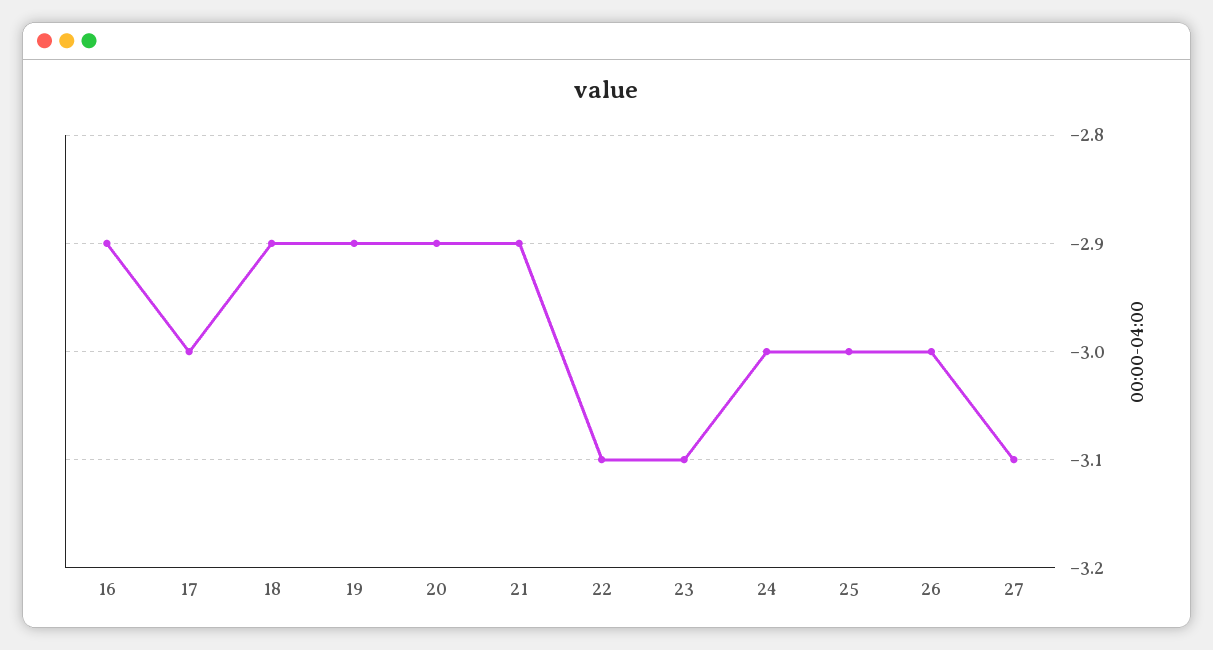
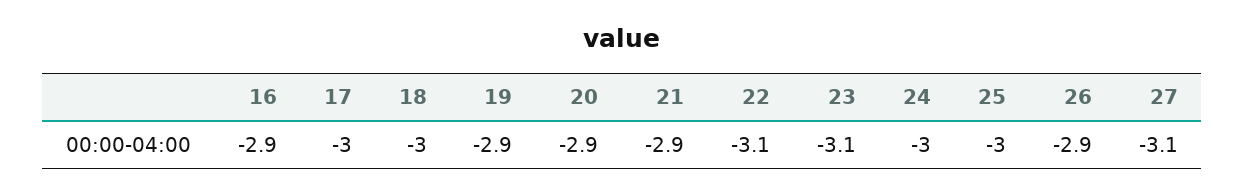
18: -2.9 -> -3
26: -3 -> -2.9

